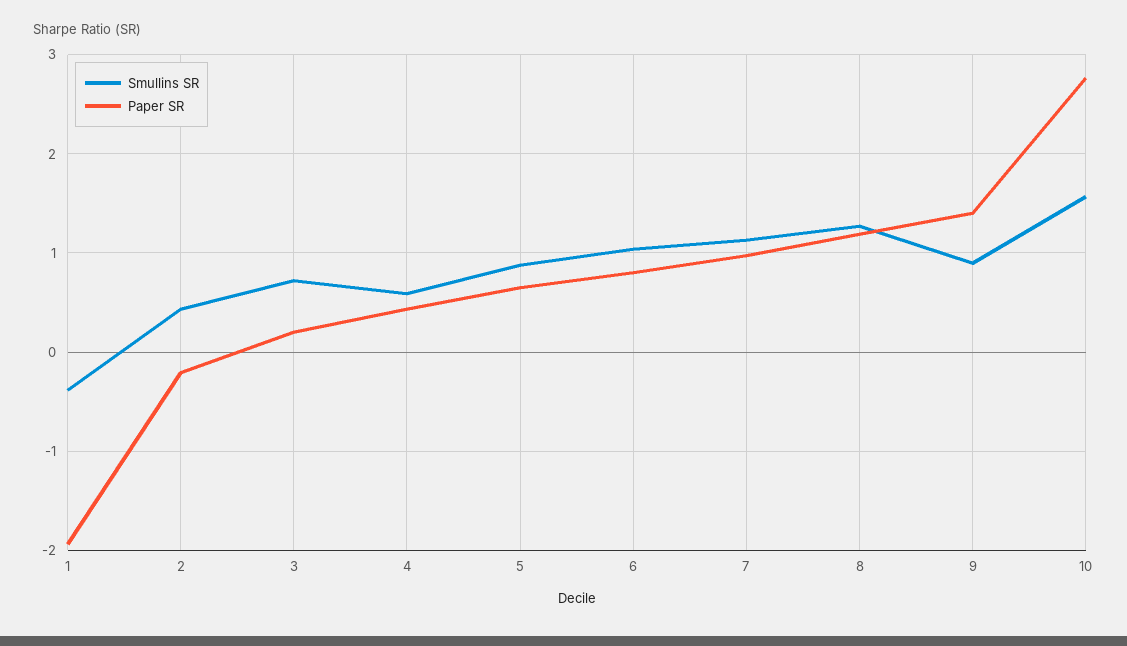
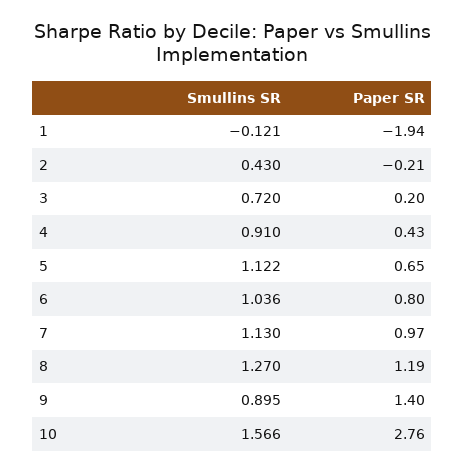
Smullins SR, 1: -0.4 -> -0.121
Smullins SR, 4: 0.6 -> 0.91
Smullins SR, 5: 0.9 -> 1.122

